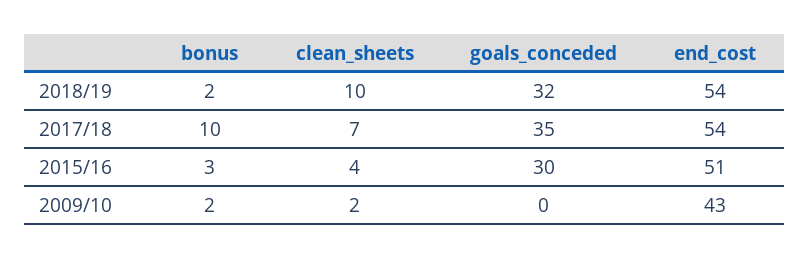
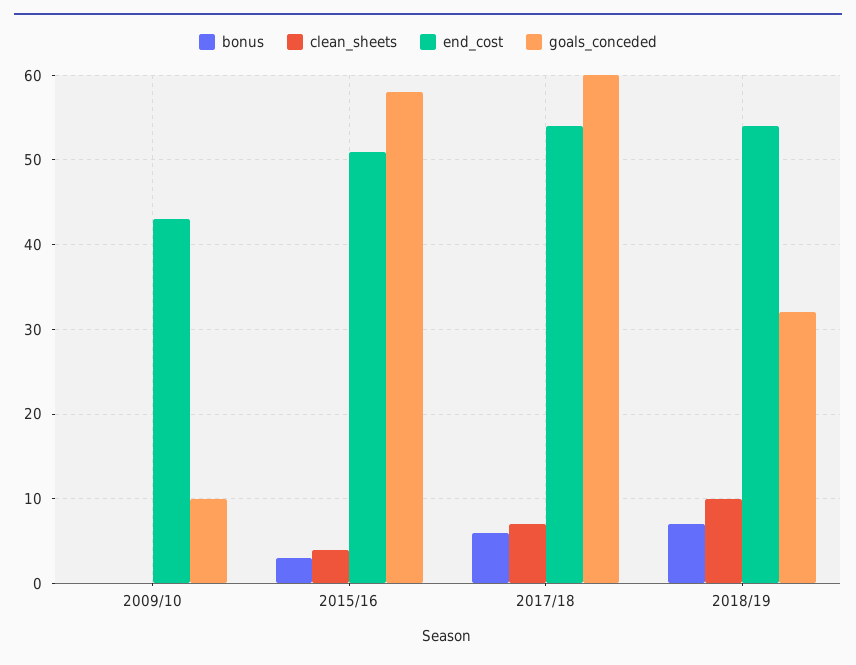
bonus, 2018/19: 2 -> 7
bonus, 2017/18: 10 -> 6
goals_conceded, 2017/18: 35 -> 60
goals_conceded, 2015/16: 30 -> 58
bonus, 2009/10: 2 -> 0
clean_sheets, 2009/10: 2 -> 0
goals_conceded, 2009/10: 0 -> 10

